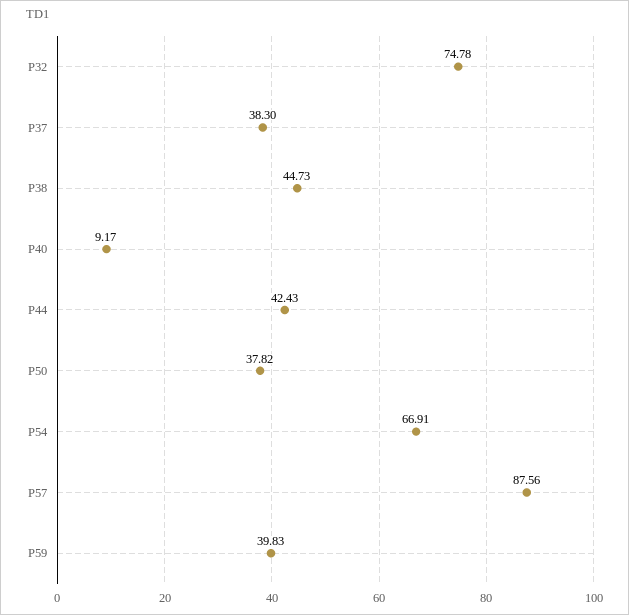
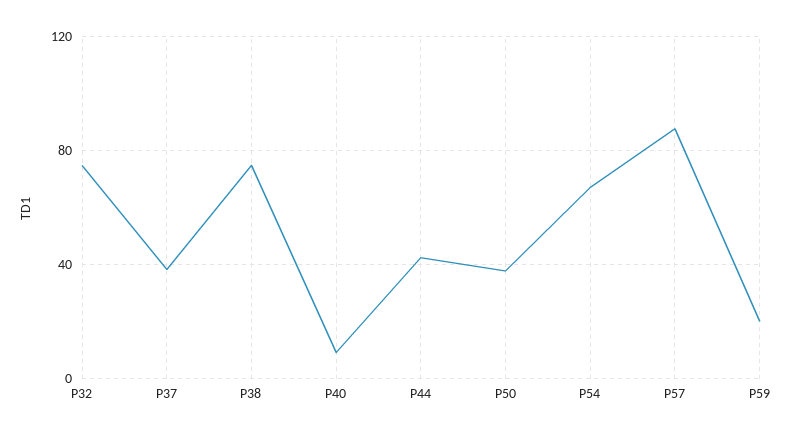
P38: 44.73 -> 75
P59: 39.83 -> 20

